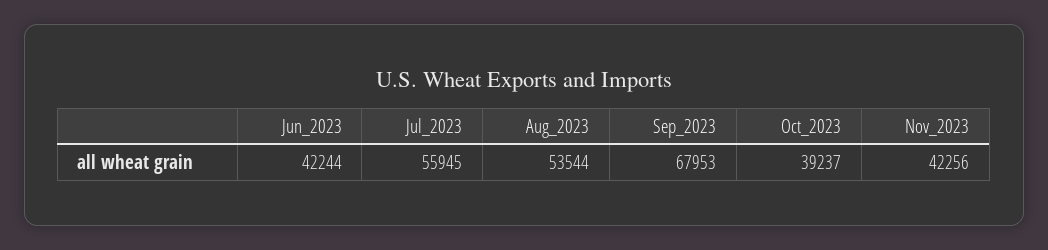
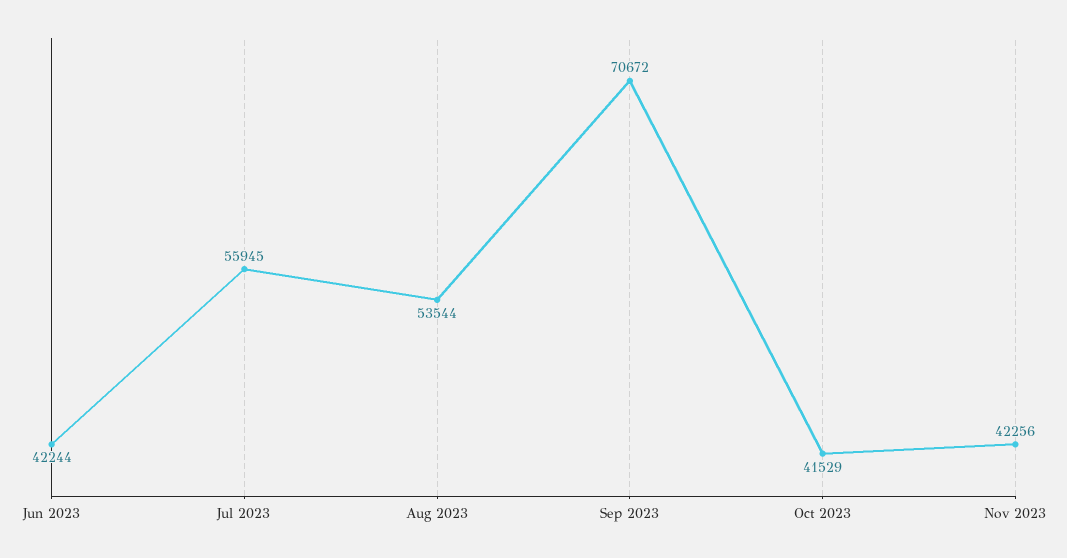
Sep_2023: 67953 -> 70672
Oct_2023: 39237 -> 41529

